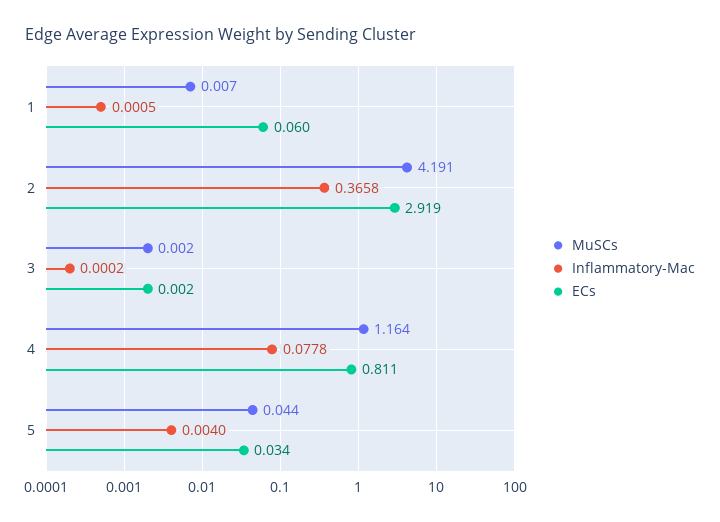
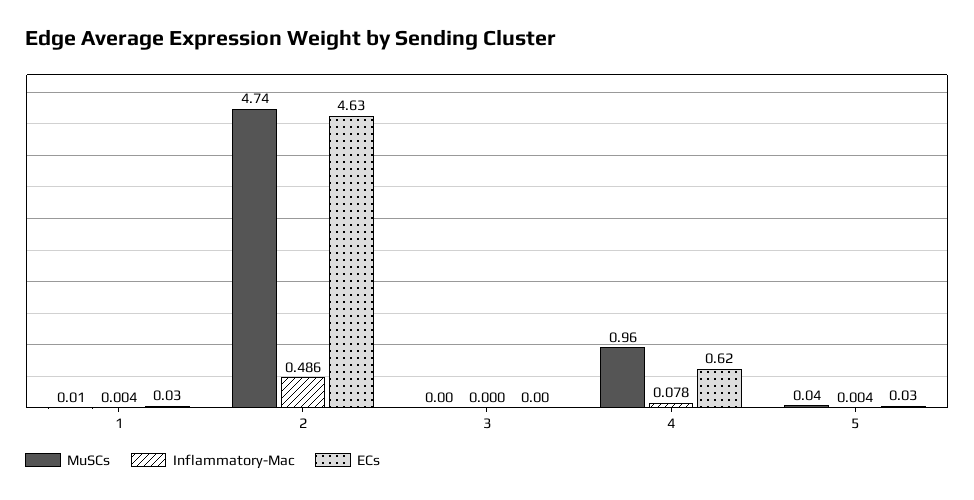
Inflammatory-Mac, 1: 0.0005 -> 0.004
ECs, 1: 0.06 -> 0.03
MuSCs, 2: 4.191 -> 4.74
Inflammatory-Mac, 2: 0.3658 -> 0.486
ECs, 2: 2.919 -> 4.63
MuSCs, 4: 1.164 -> 0.96
ECs, 4: 0.811 -> 0.62

